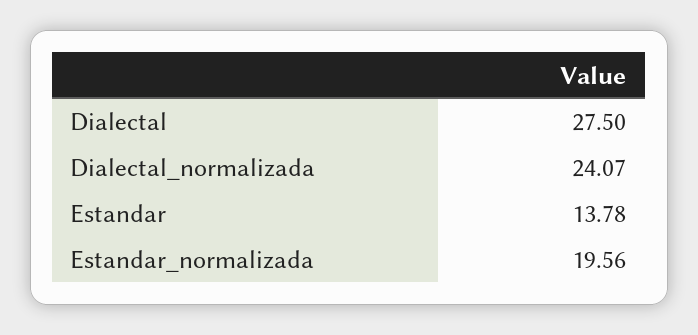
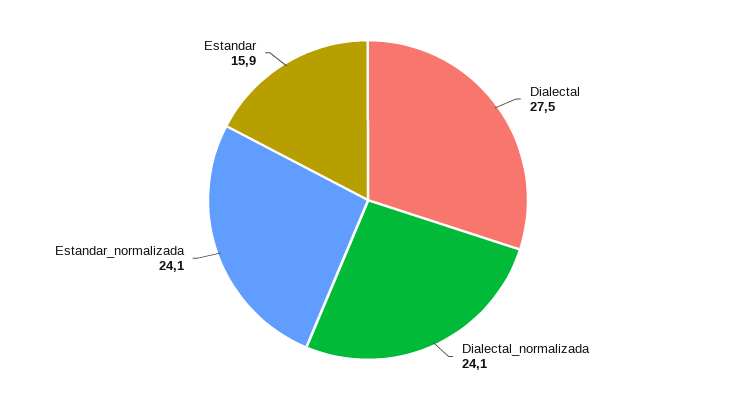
Estandar: 13.78 -> 15.9
Estandar_normalizada: 19.56 -> 24.1

